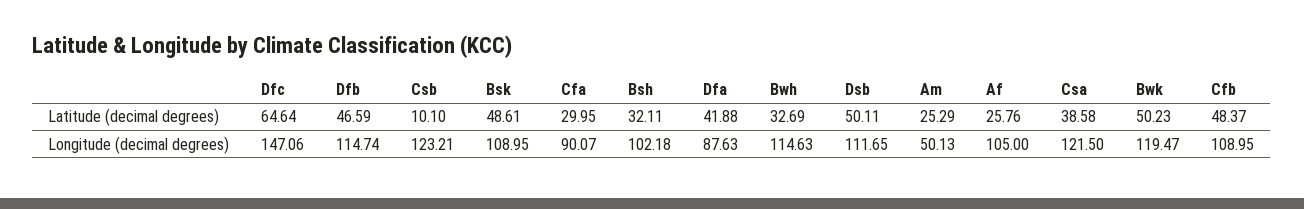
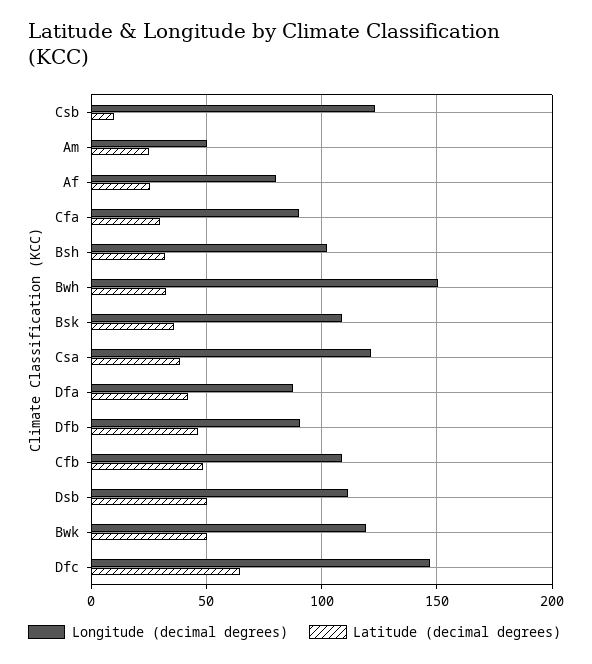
Latitude (decimal degrees), Bsk: 48.61 -> 35
Longitude (decimal degrees), Dfb: 114.74 -> 90
Longitude (decimal degrees), Bwh: 114.63 -> 150
Longitude (decimal degrees), Af: 105 -> 80

